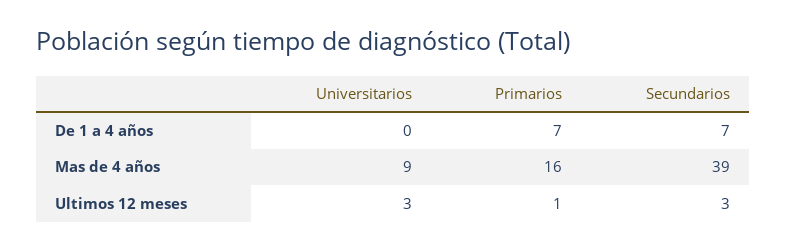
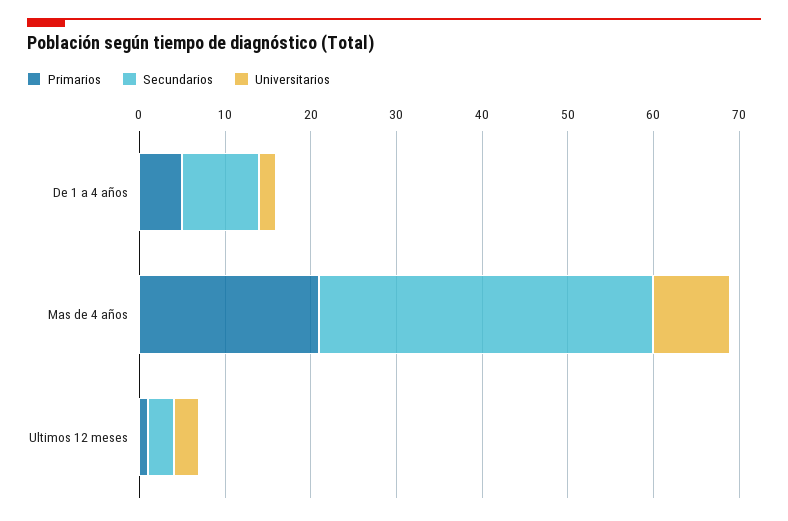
Universitarios, De 1 a 4 años: 0 -> 2
Primarios, De 1 a 4 años: 7 -> 5
Secundarios, De 1 a 4 años: 7 -> 9
Primarios, Mas de 4 años: 16 -> 21

